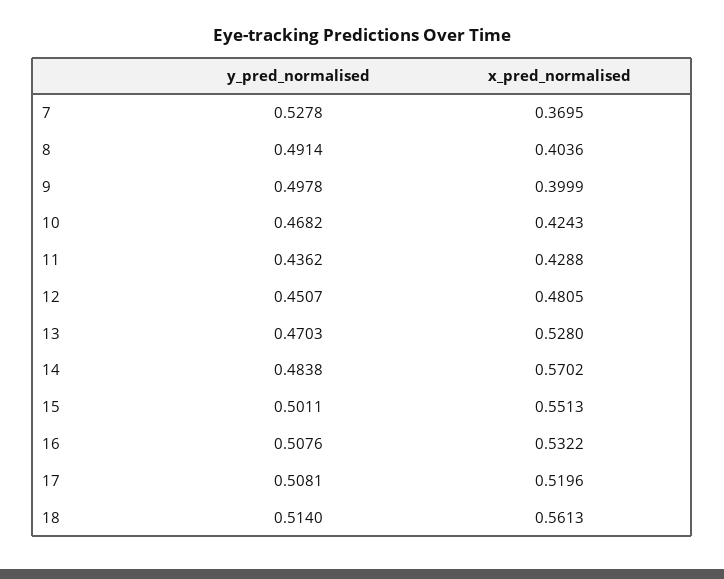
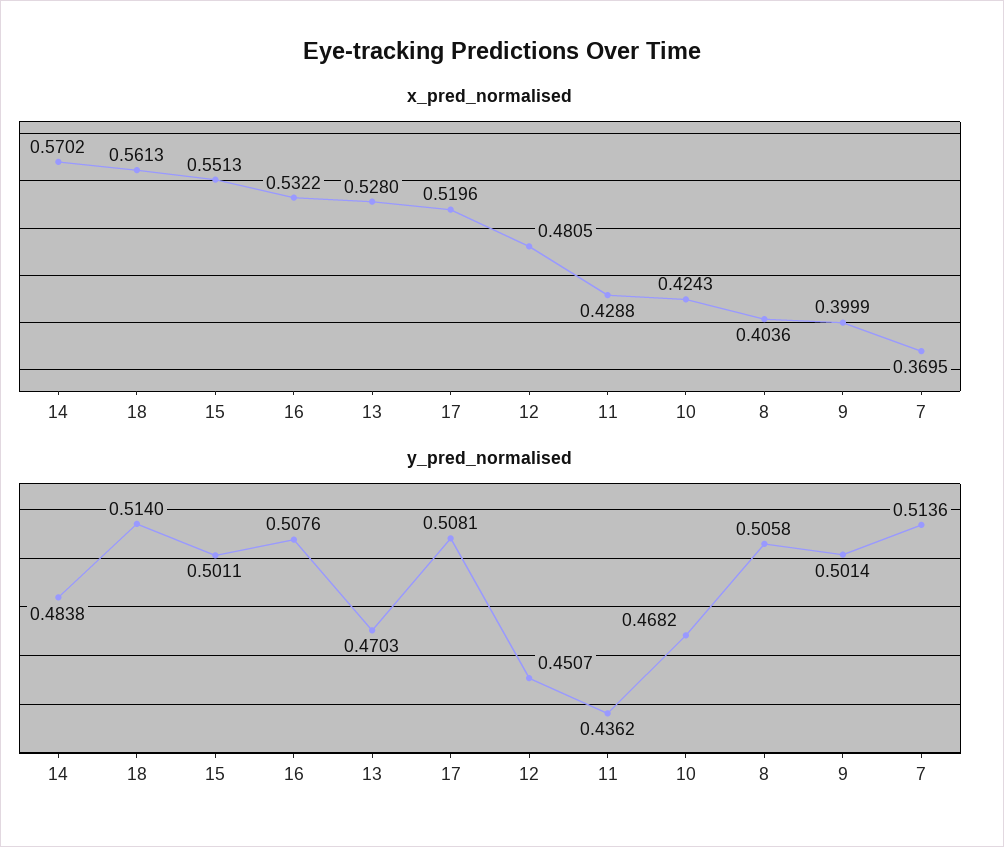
y_pred_normalised, 7: 0.5278 -> 0.5136
y_pred_normalised, 8: 0.4914 -> 0.5058
y_pred_normalised, 9: 0.4978 -> 0.5014

